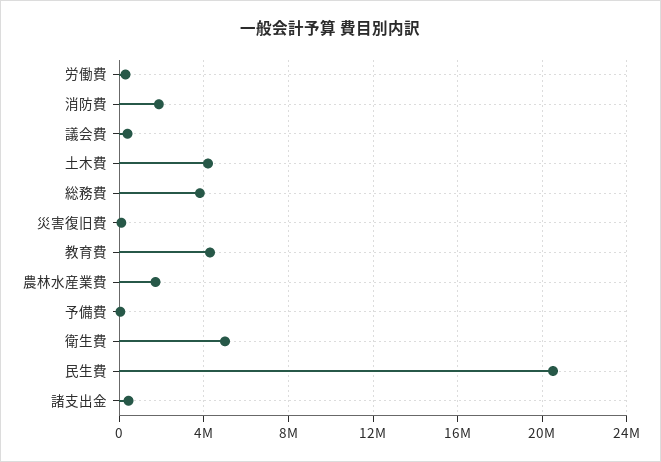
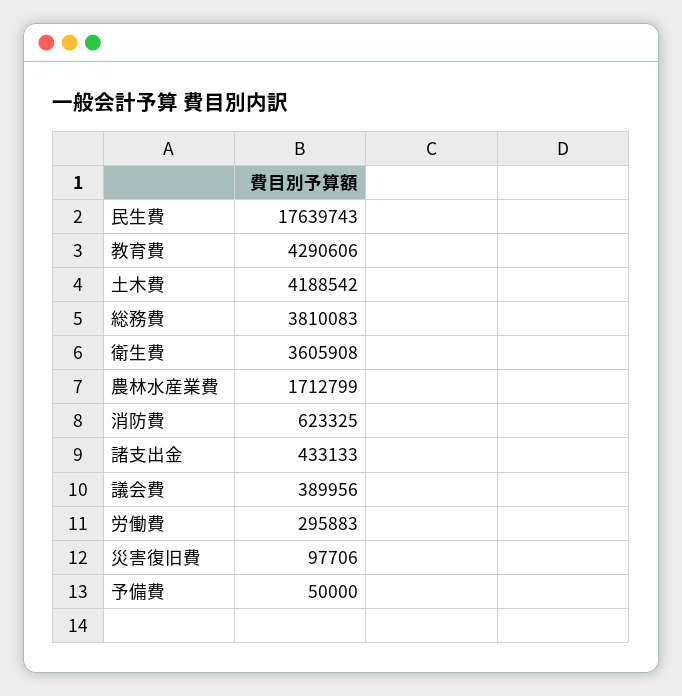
消防費: 2000000 -> 623325
衛生費: 5000000 -> 3605908
民生費: 20500000 -> 17639743

